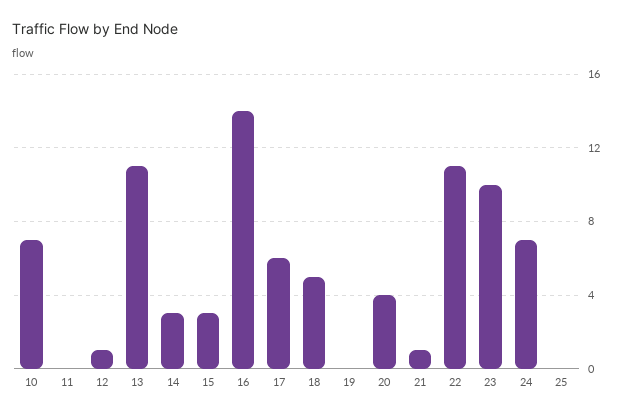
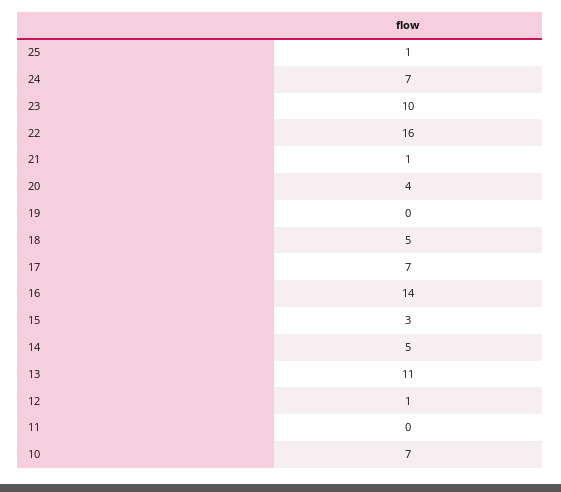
14: 3 -> 5
17: 6 -> 7
22: 11 -> 16
25: 0 -> 1

